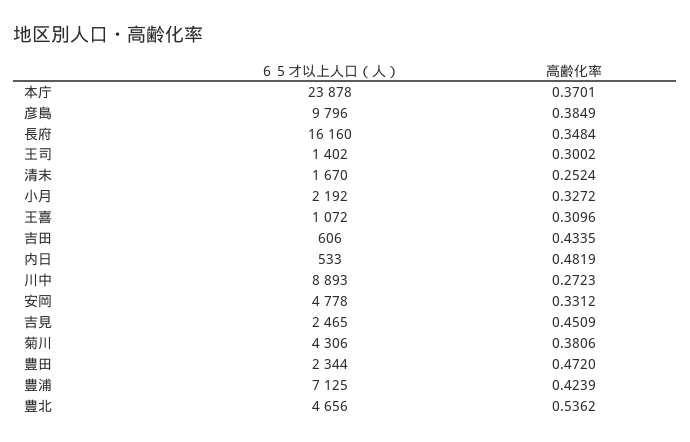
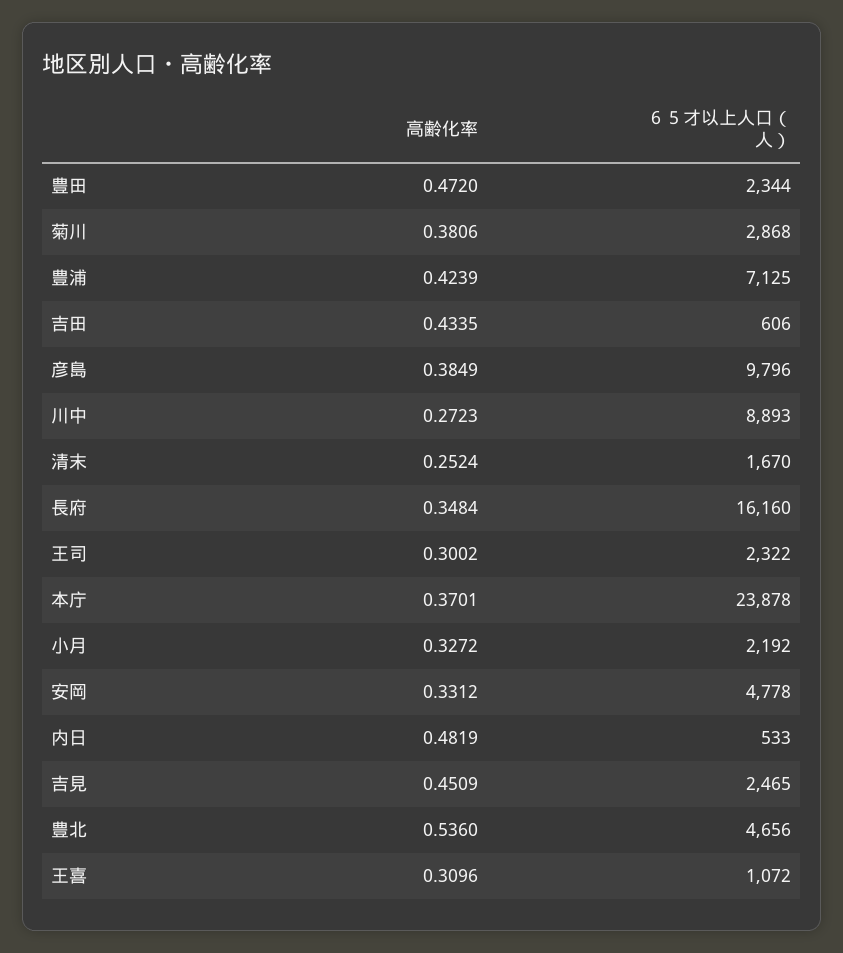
６５才以上人口（人）, 王司: 1402 -> 2322
６５才以上人口（人）, 菊川: 4306 -> 2868
高齢化率, 豊北: 0.5362 -> 0.536

